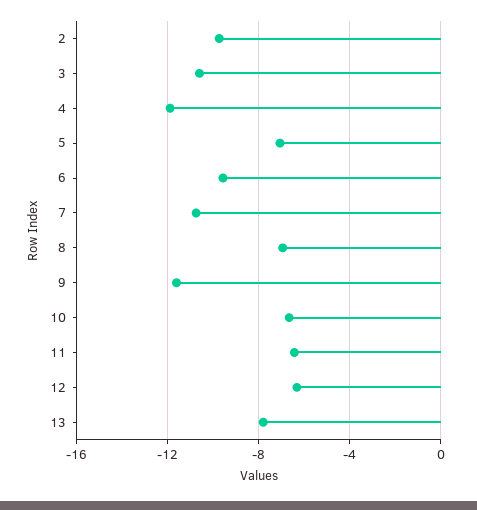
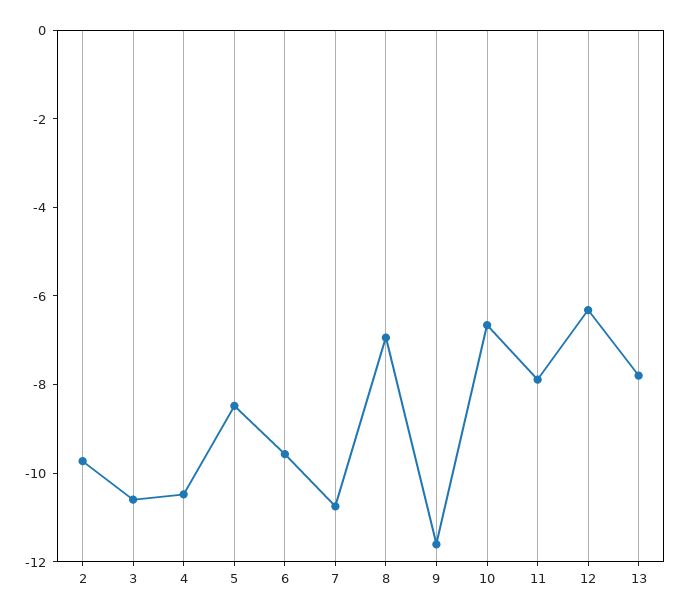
4: -12 -> -10.5
5: -7 -> -8.5
11: -6.5 -> -8

